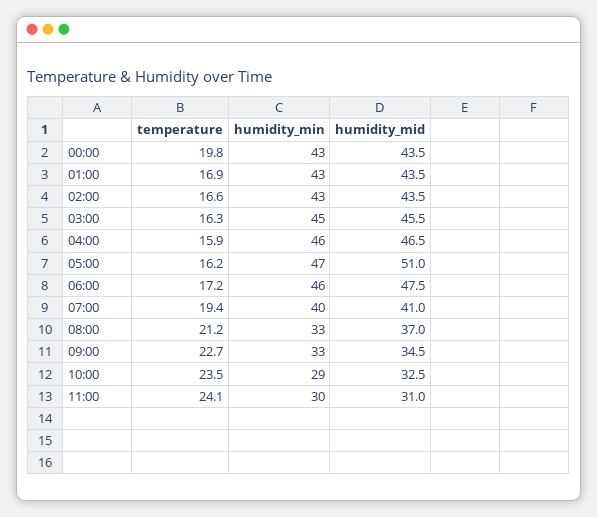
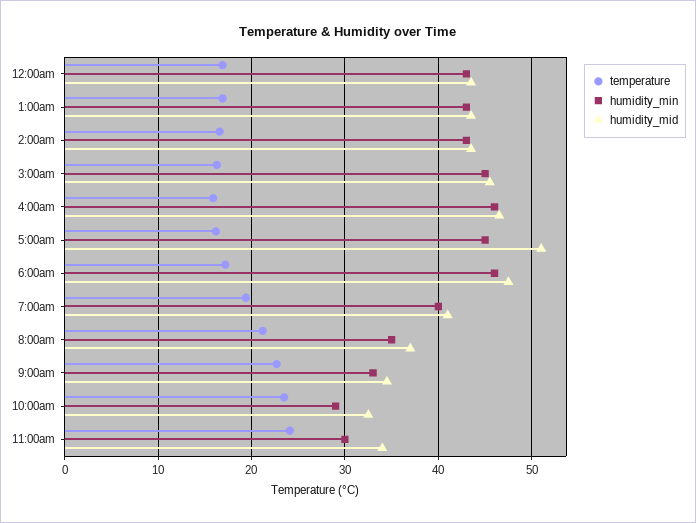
temperature, 00:00: 19.8 -> 17
humidity_min, 05:00: 47 -> 45
humidity_min, 08:00: 33 -> 35
humidity_mid, 11:00: 31 -> 34

